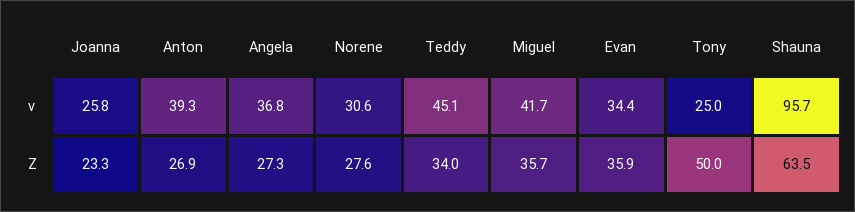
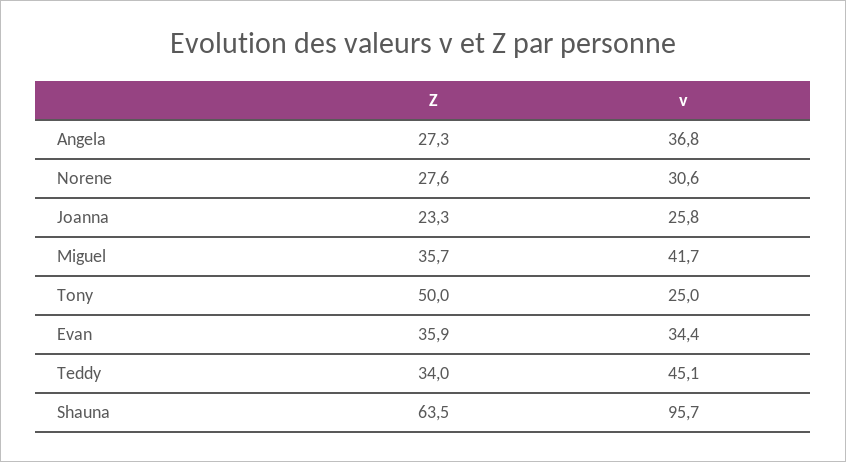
Anton, v: 39.3 -> none
Anton, Z: 26.9 -> none

